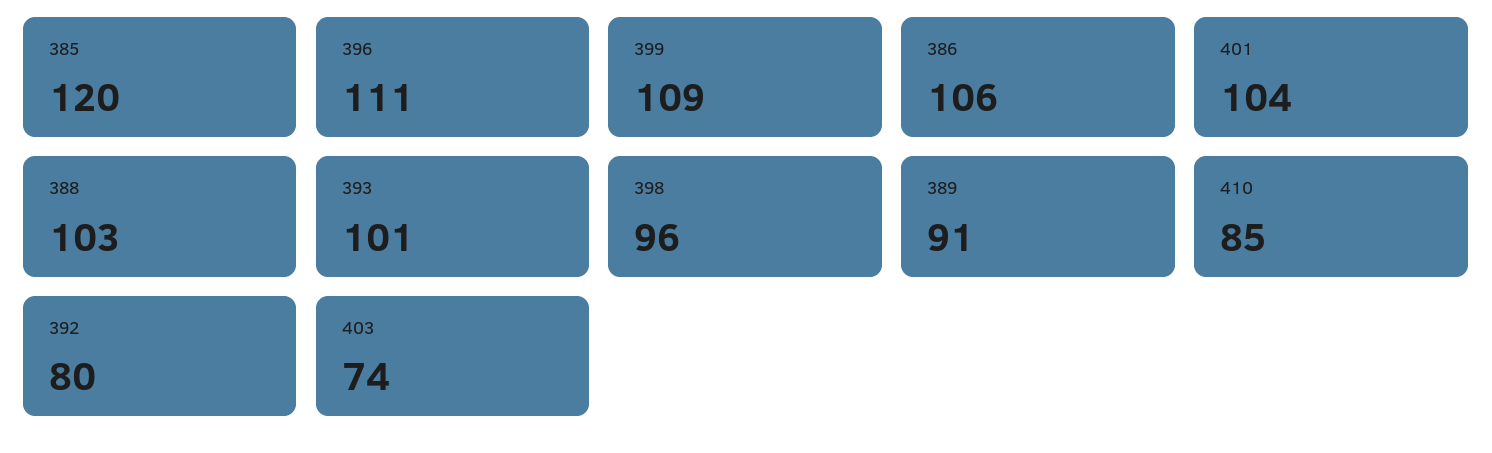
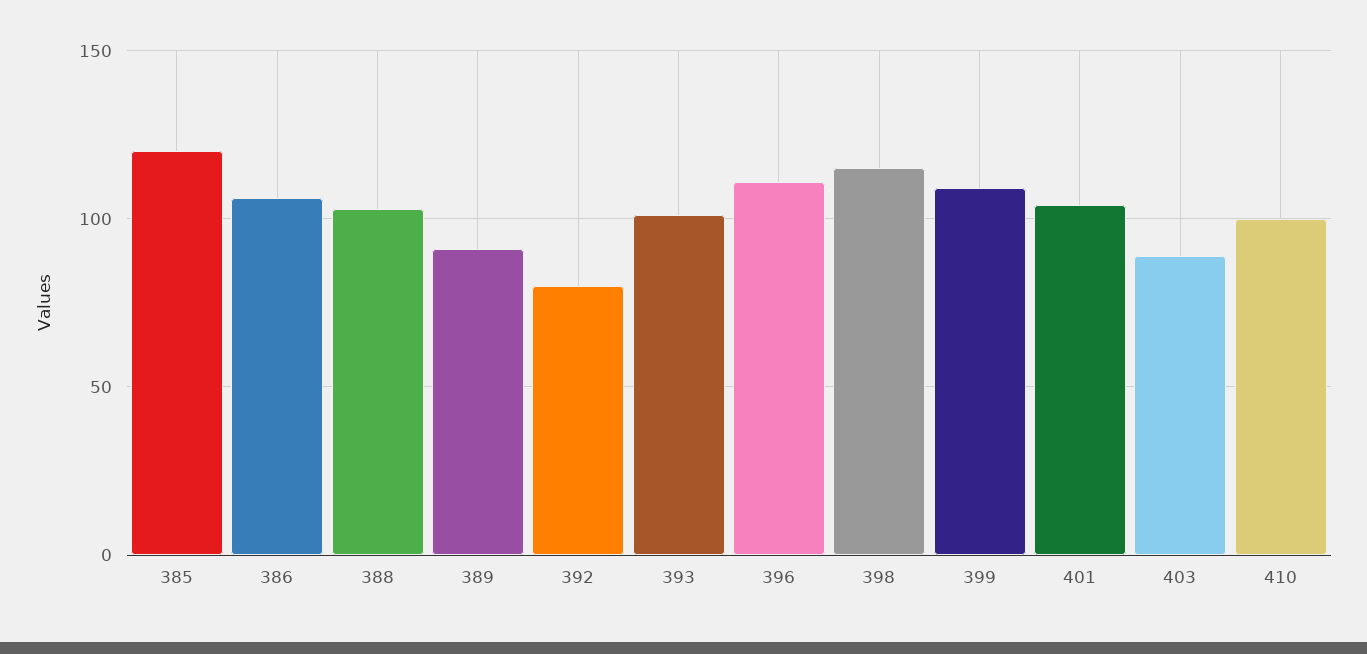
398: 96 -> 115
410: 85 -> 100
403: 74 -> 90

